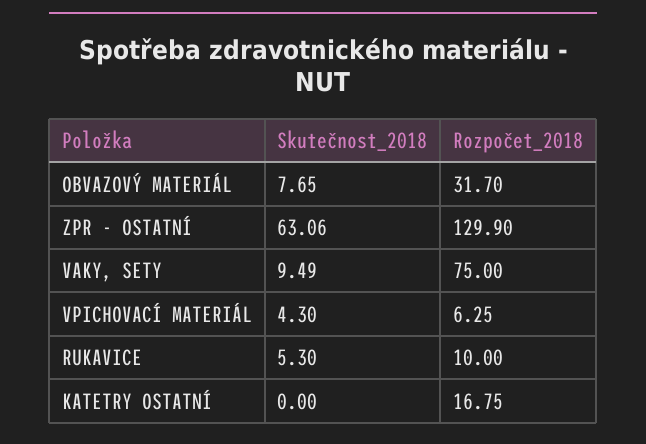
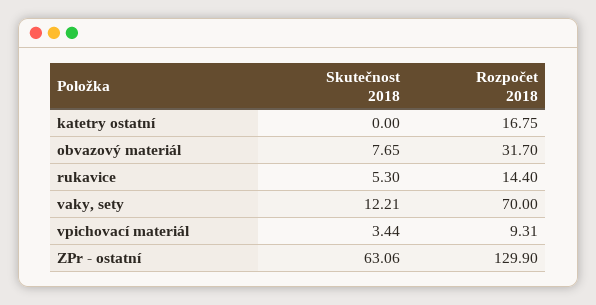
Skutečnost_2018, VAKY, SETY: 9.49 -> 12.21
Rozpočet_2018, VAKY, SETY: 75 -> 70
Skutečnost_2018, VPICHOVACÍ MATERIÁL: 4.3 -> 3.44
Rozpočet_2018, VPICHOVACÍ MATERIÁL: 6.25 -> 9.31
Rozpočet_2018, RUKAVICE: 10 -> 14.4

